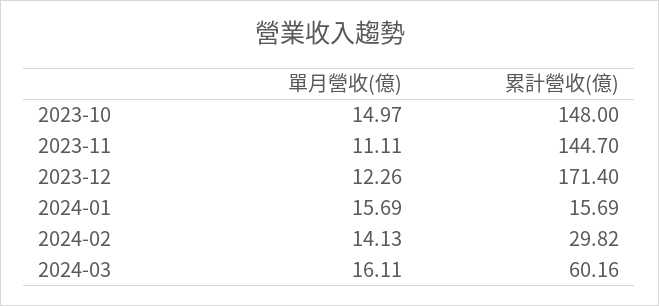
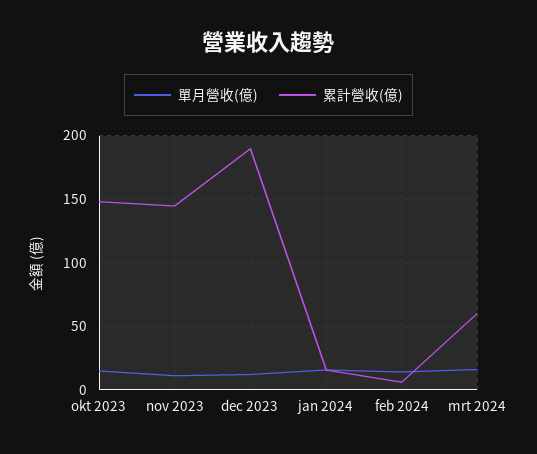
累計營收(億), 2023-12: 171.4 -> 190
累計營收(億), 2024-02: 29.82 -> 5

